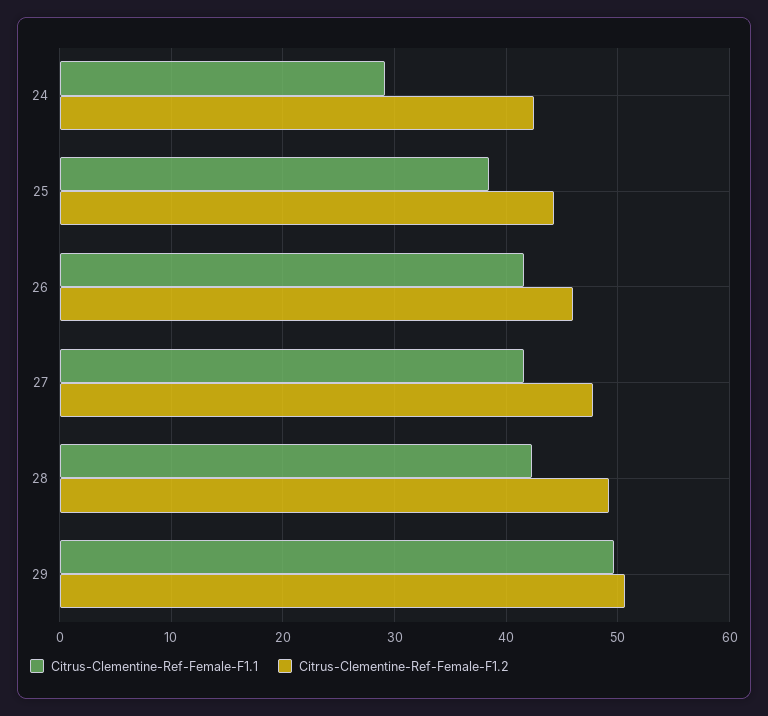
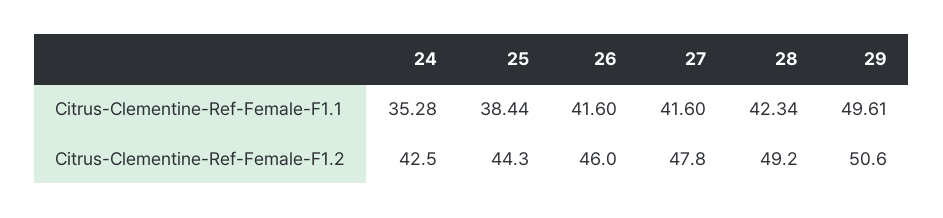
Citrus-Clementine-Ref-Female-F1.1, 24: 29 -> 35.28

